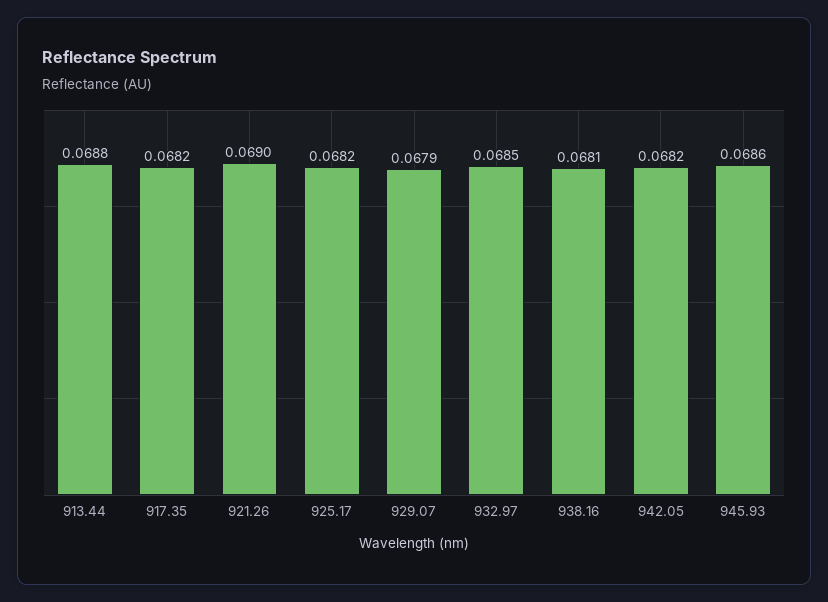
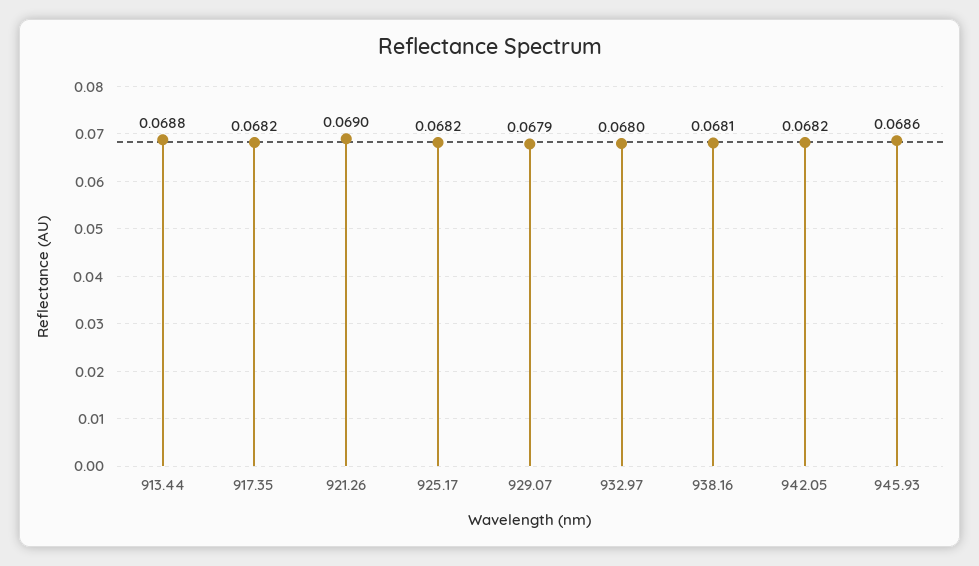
932.97: 0.0685 -> 0.068

